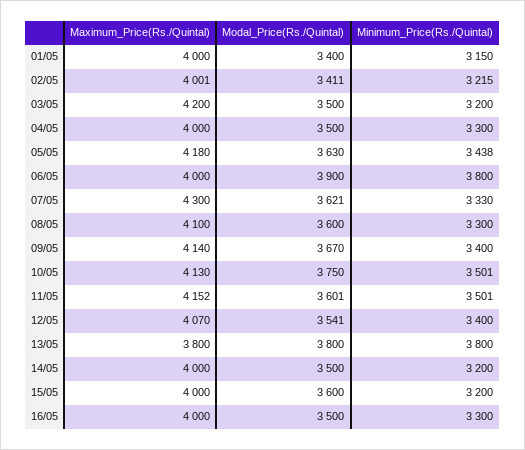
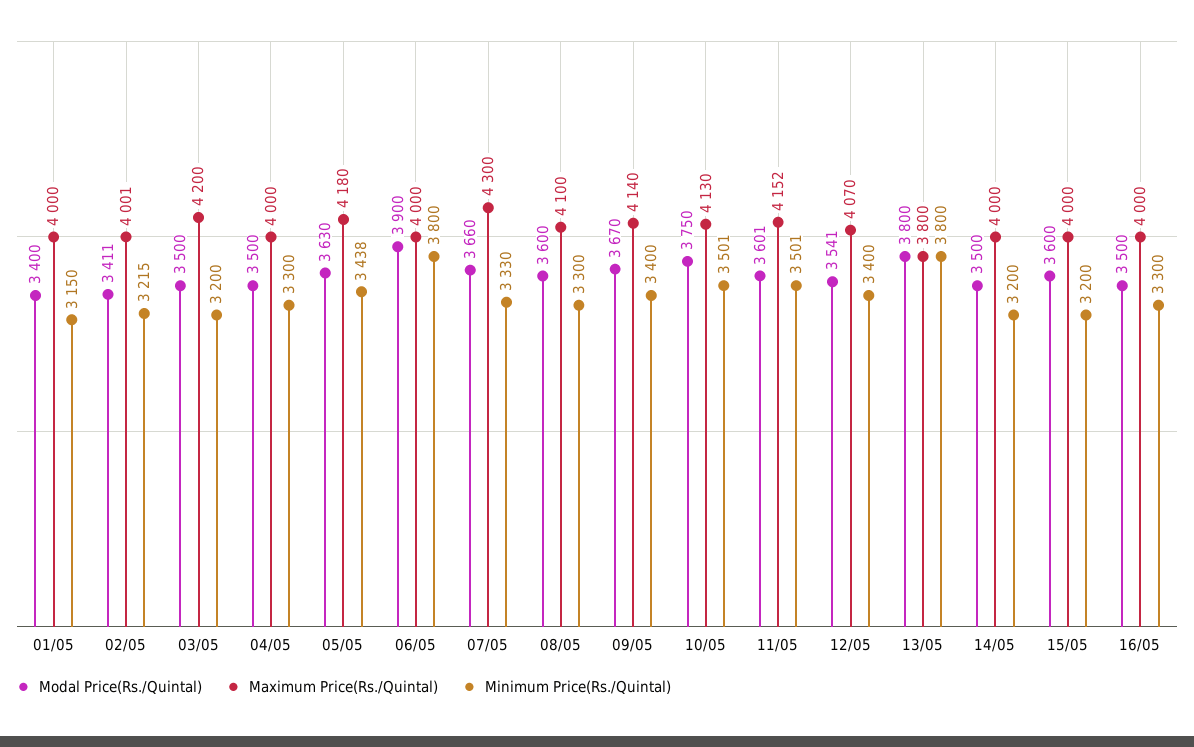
Modal_Price(Rs./Quintal), 07/05: 3621 -> 3660

